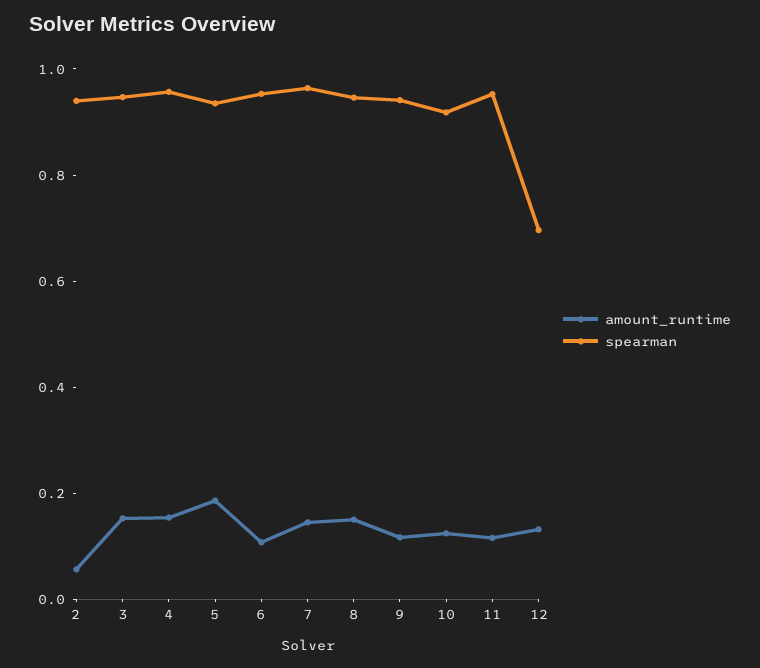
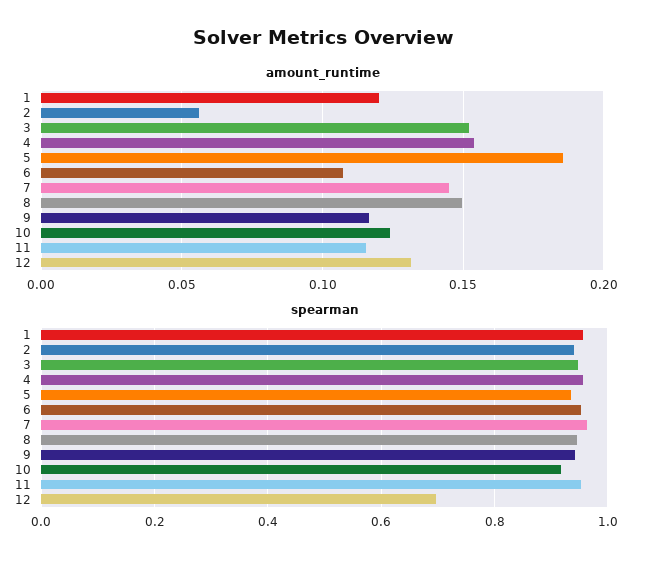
amount_runtime, 1: none -> 0.12
spearman, 1: none -> 0.96

